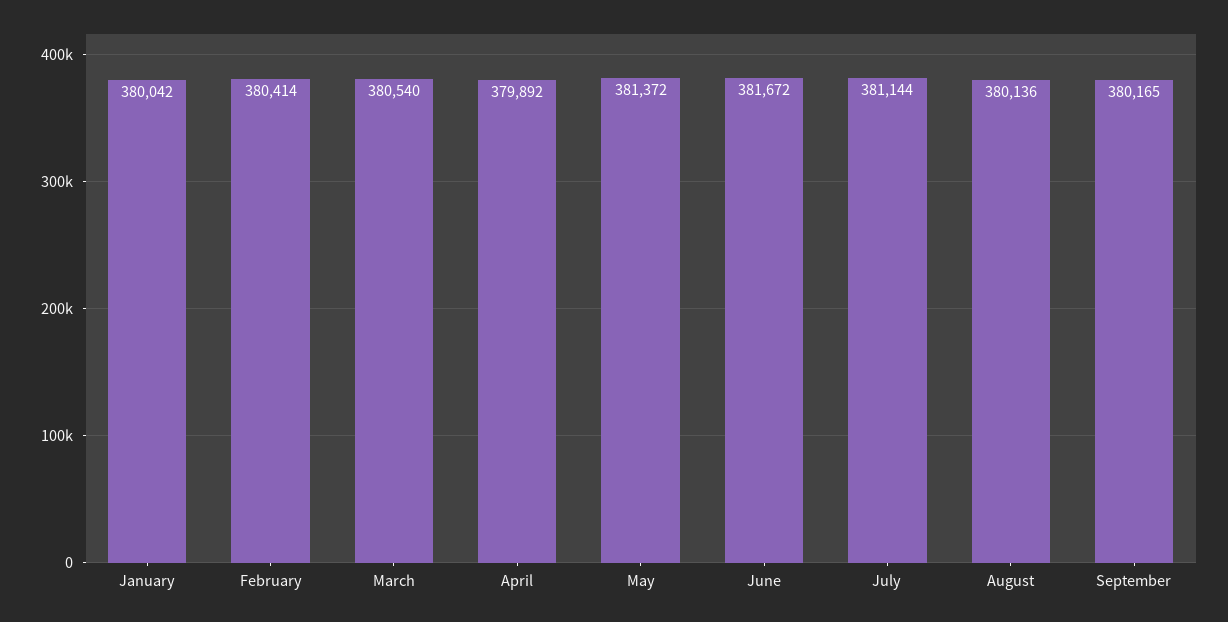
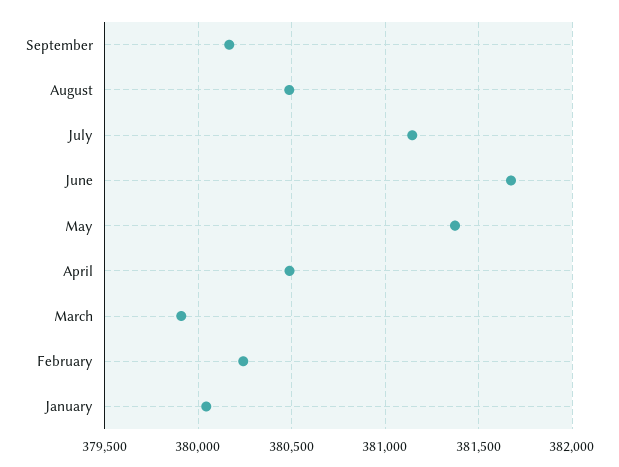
February: 380414 -> 380250
March: 380540 -> 379900
April: 379892 -> 380500
August: 380136 -> 380500

